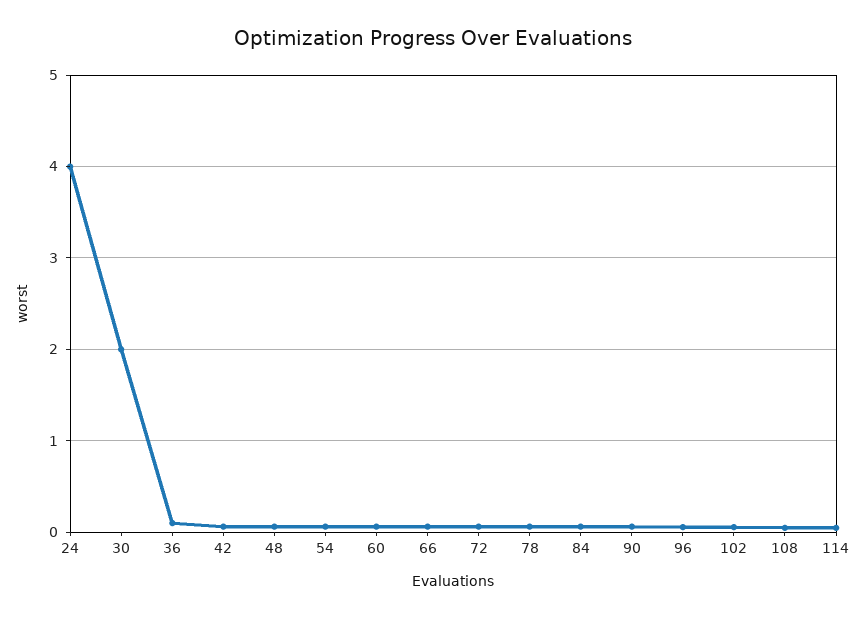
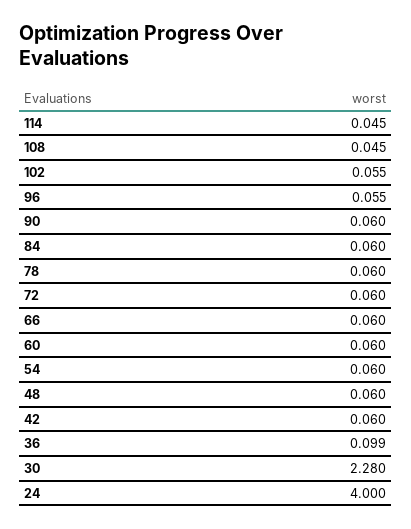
30: 2 -> 2.28

